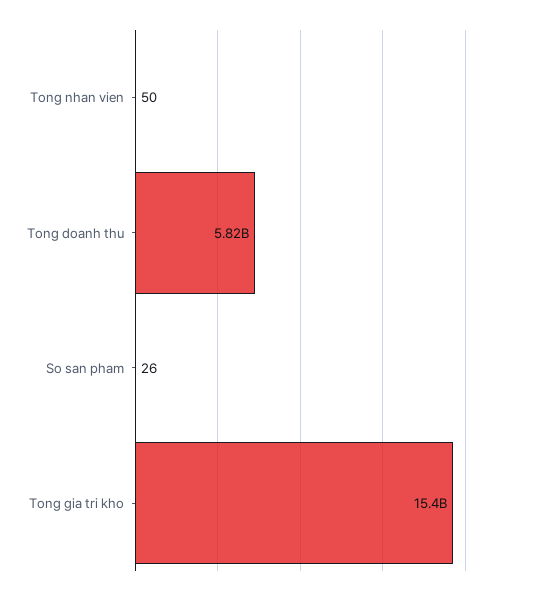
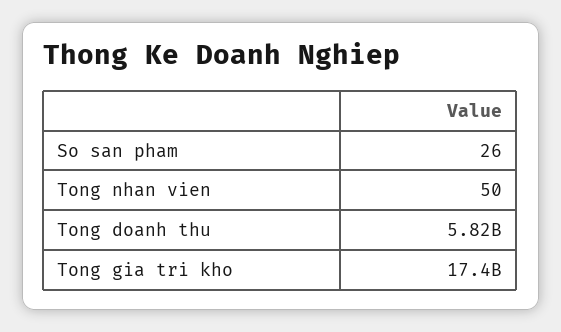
Tong gia tri kho: 15400000000 -> 17400000000

